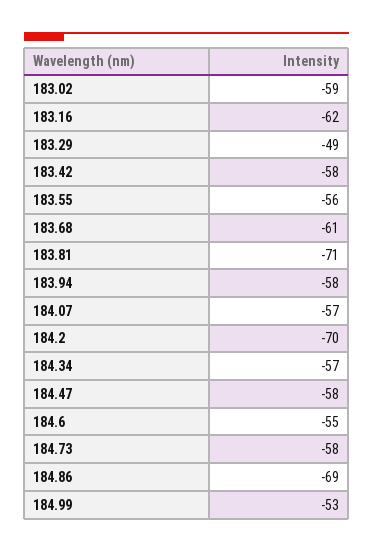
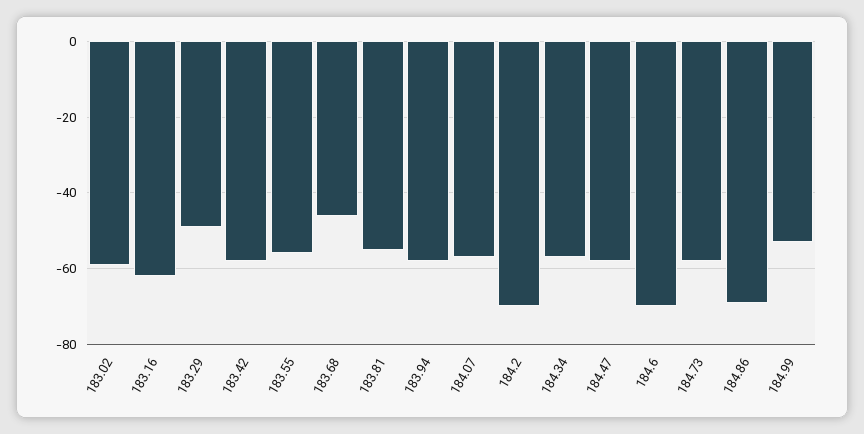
183.68: -61 -> -45
183.81: -71 -> -55
184.6: -55 -> -70

